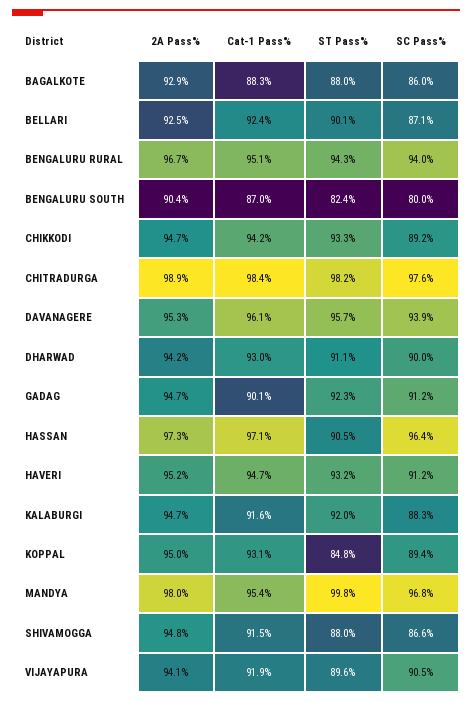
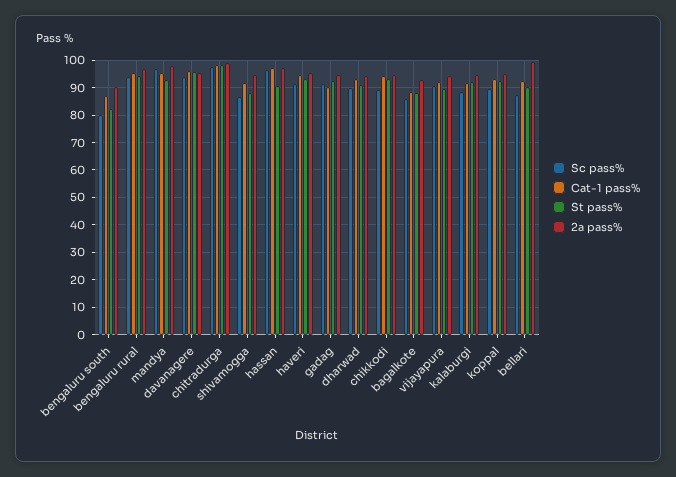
2A Pass%, BELLARI: 92.5 -> 100
ST Pass%, KOPPAL: 84.8 -> 92.5
ST Pass%, MANDYA: 99.8 -> 92.5

